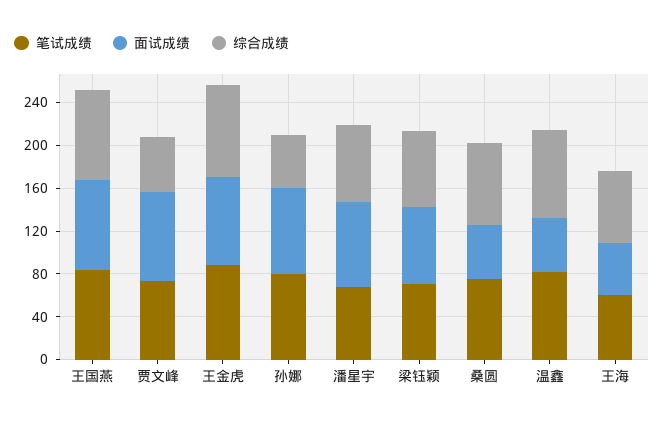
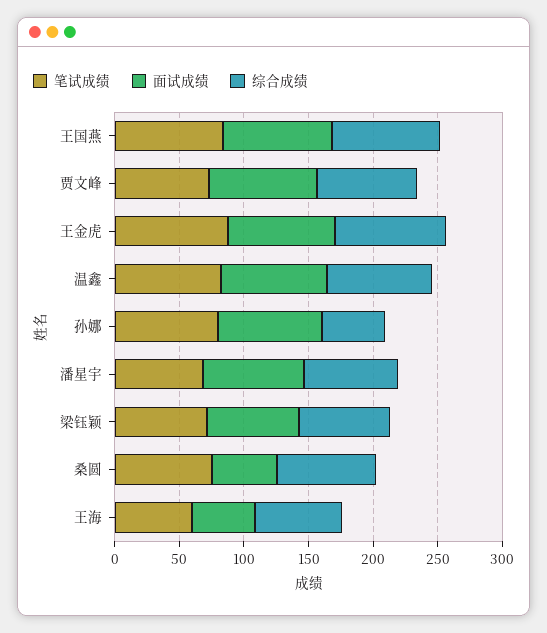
综合成绩, 贾文峰: 50 -> 80
面试成绩, 温鑫: 50 -> 80

